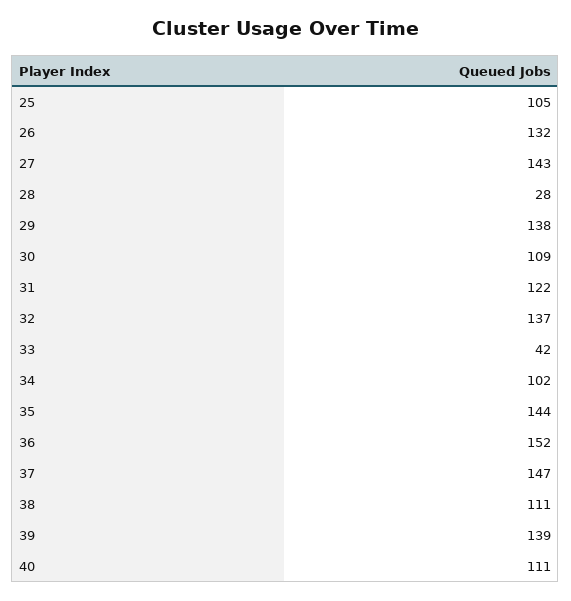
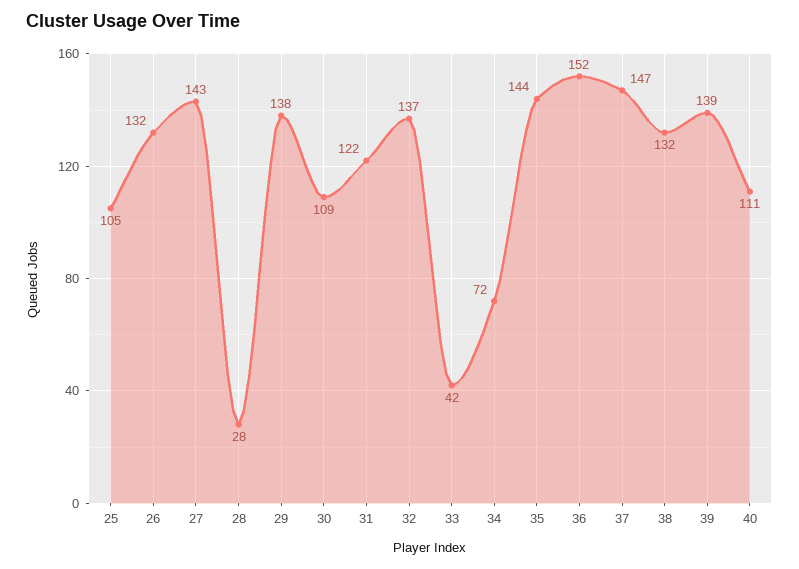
34: 102 -> 72
38: 111 -> 132

